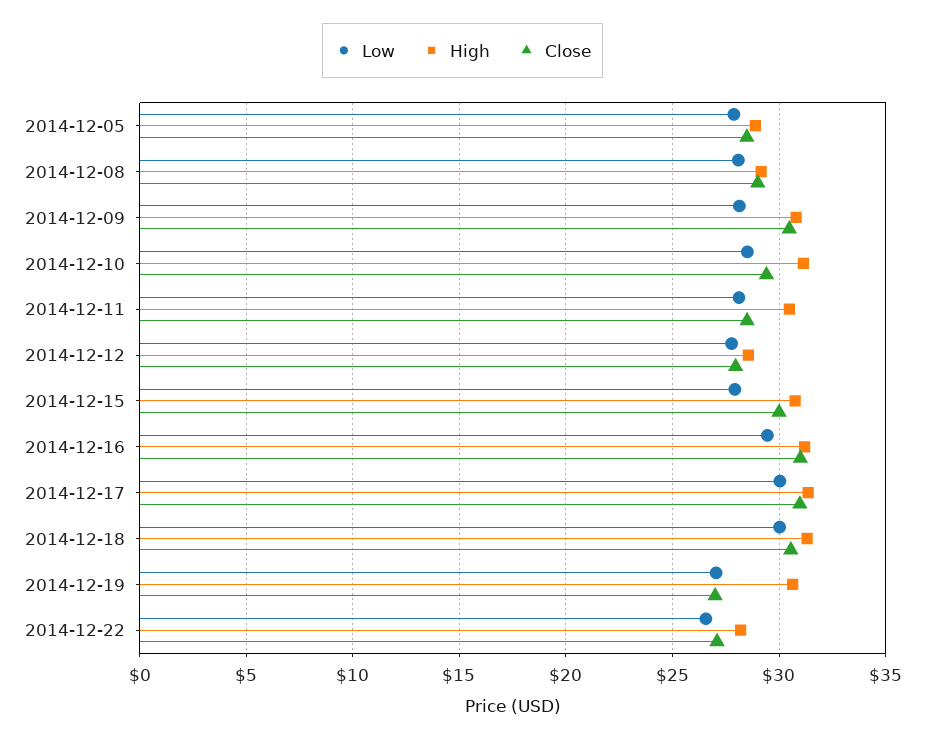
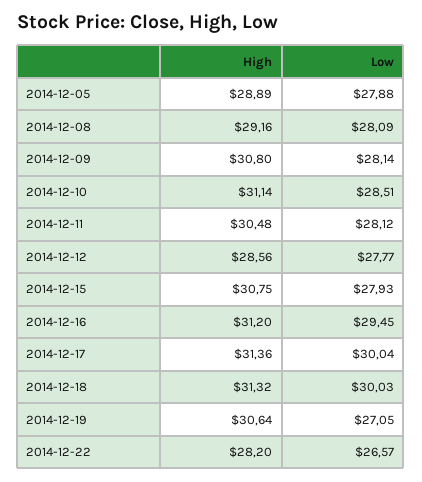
Close, 2014-12-05: 28.5 -> none
Close, 2014-12-08: 29 -> none
Close, 2014-12-09: 30.5 -> none
Close, 2014-12-10: 29.5 -> none
Close, 2014-12-11: 28.5 -> none
Close, 2014-12-12: 28 -> none
Close, 2014-12-15: 30 -> none
Close, 2014-12-16: 31 -> none
Close, 2014-12-17: 31 -> none
Close, 2014-12-18: 30.5 -> none
Close, 2014-12-19: 27 -> none
Close, 2014-12-22: 27 -> none

